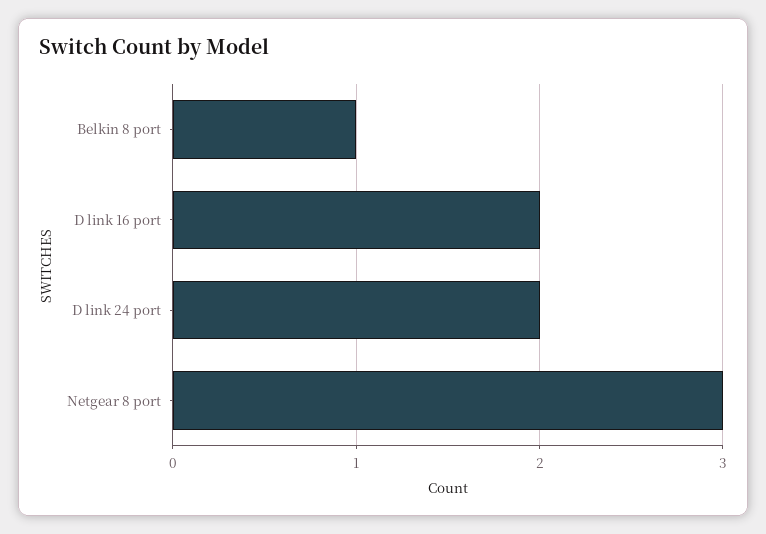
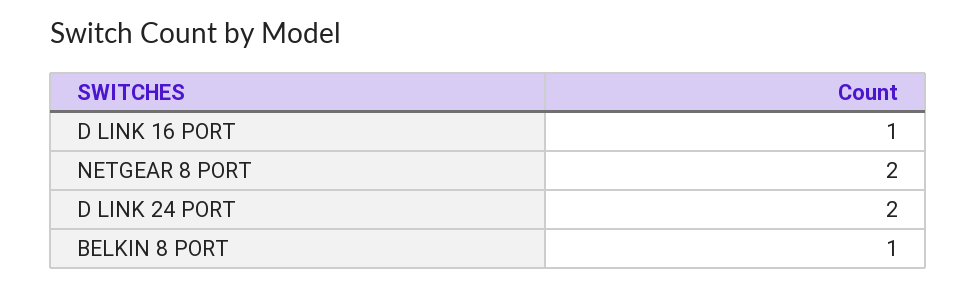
D link 16 port: 2 -> 1
Netgear 8 port: 3 -> 2

